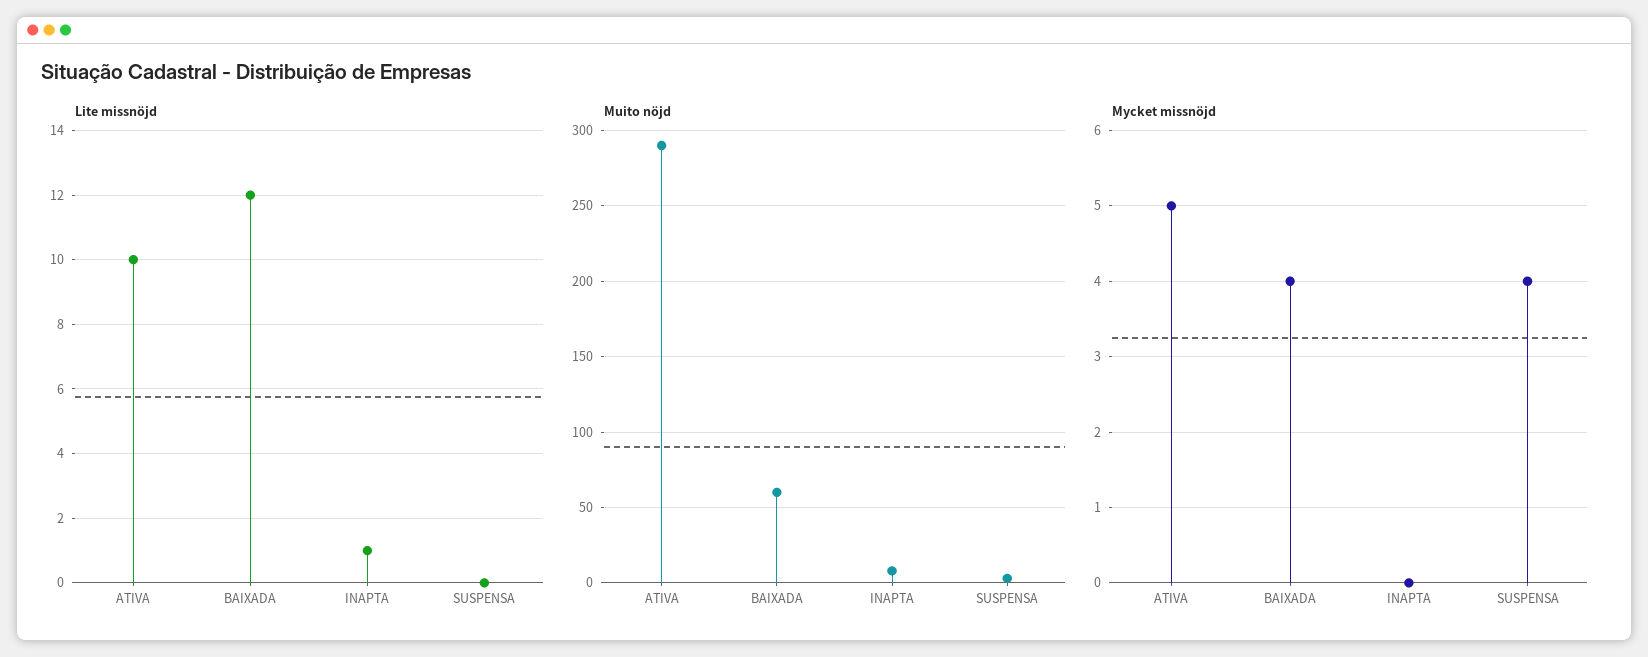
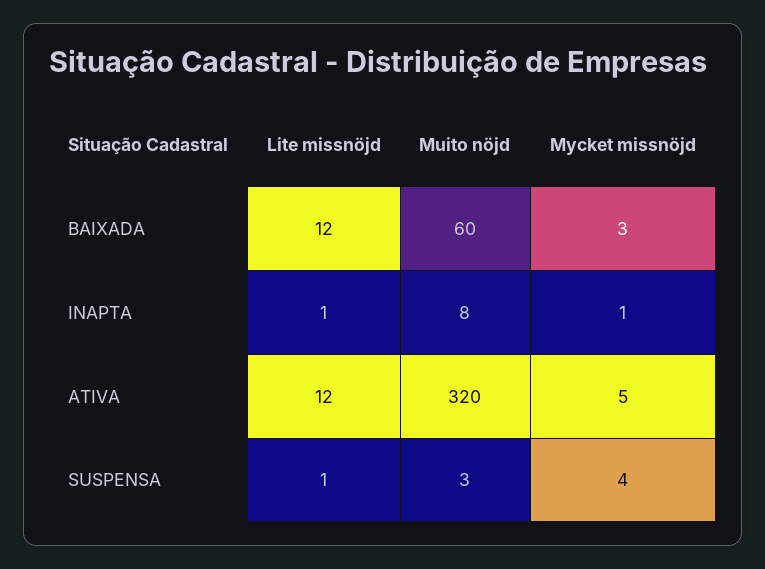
Lite missnöjd, ATIVA: 10 -> 12
Lite missnöjd, SUSPENSA: 0 -> 1
Muito nöjd, ATIVA: 290 -> 320
Mycket missnöjd, BAIXADA: 4 -> 3
Mycket missnöjd, INAPTA: 0 -> 1

